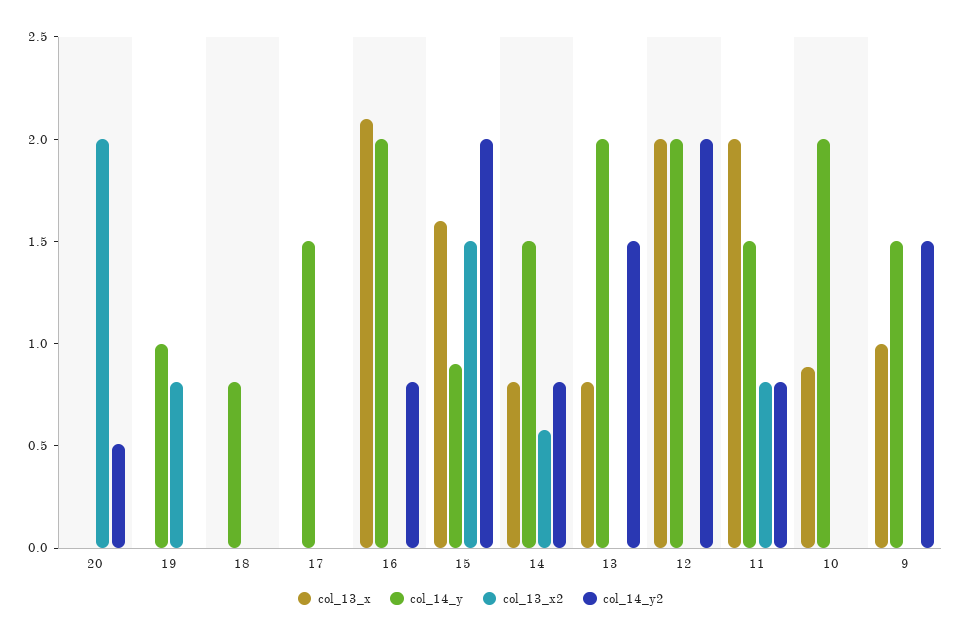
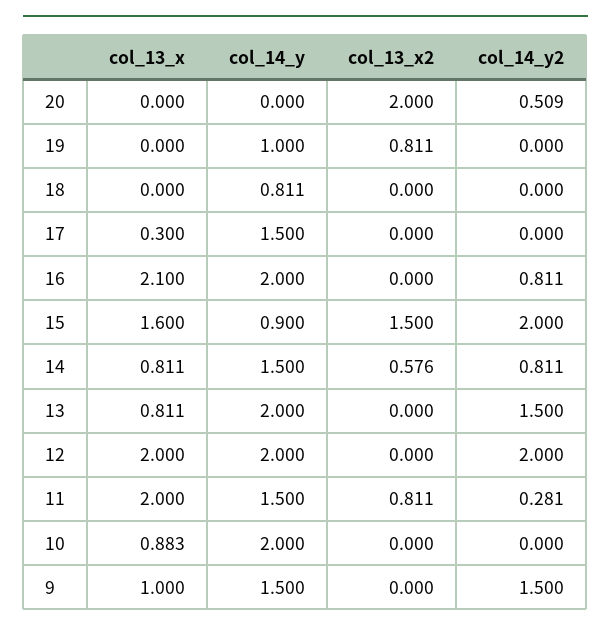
col_13_x, 17: 0 -> 0.3
col_14_y2, 11: 0.8 -> 0.281

